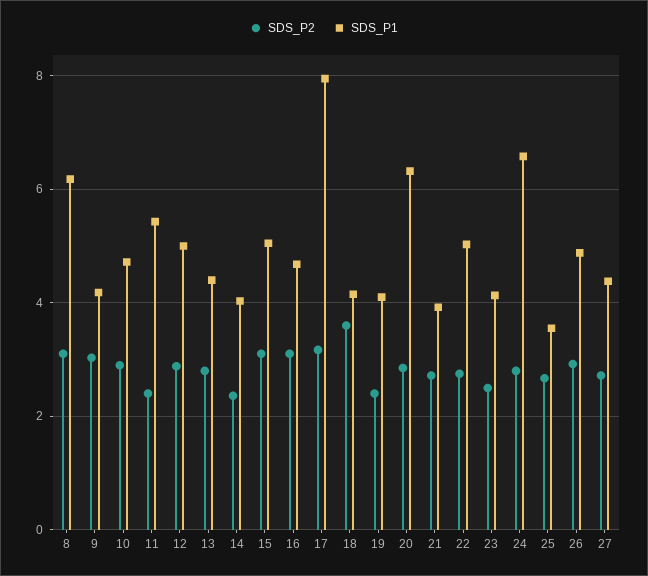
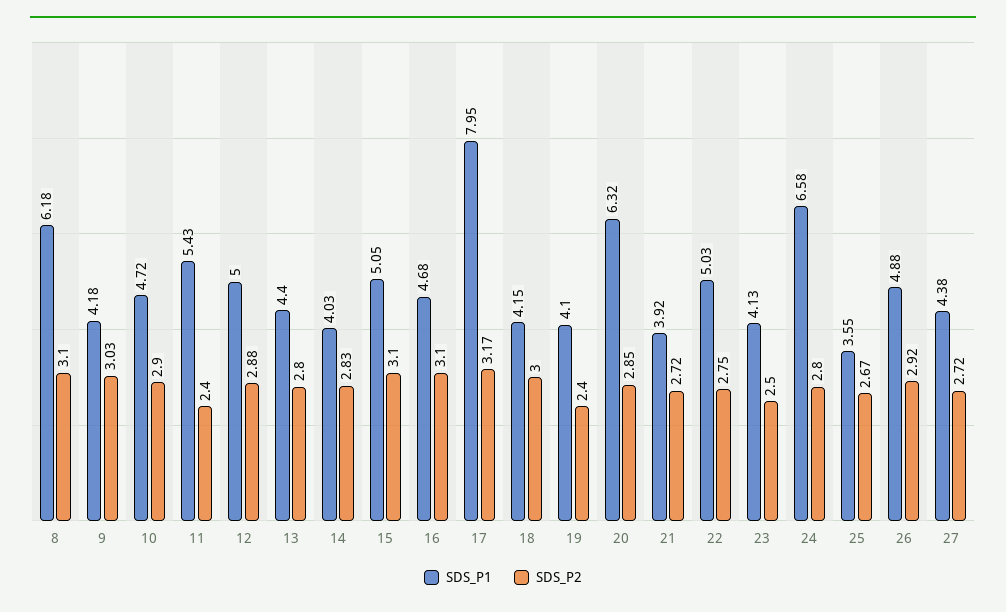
SDS_P2, 14: 2.4 -> 2.83
SDS_P2, 18: 3.6 -> 3

